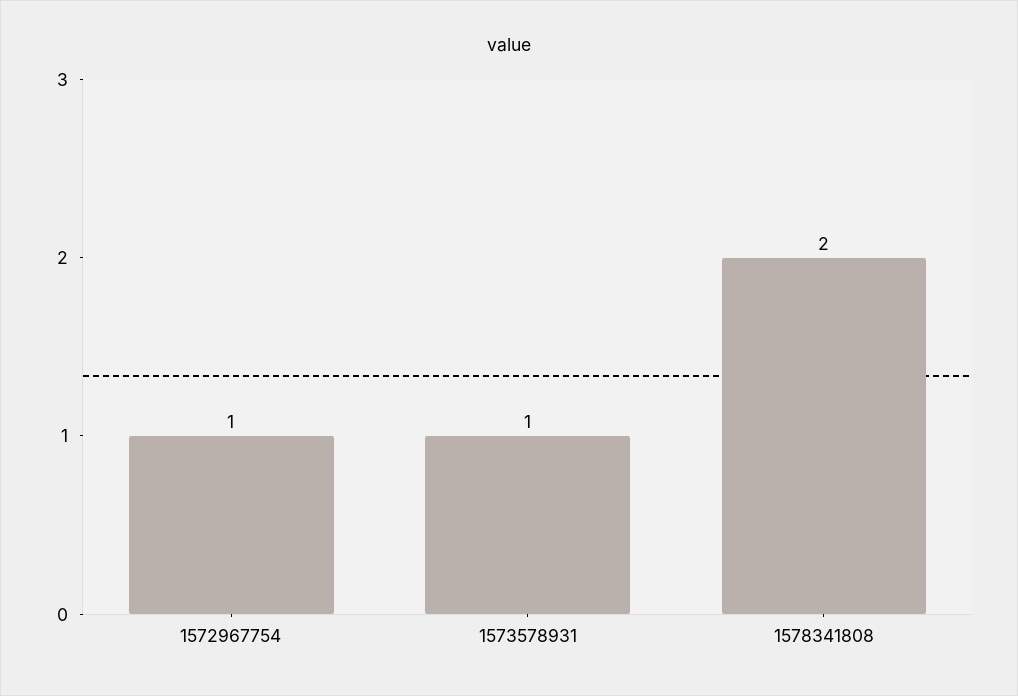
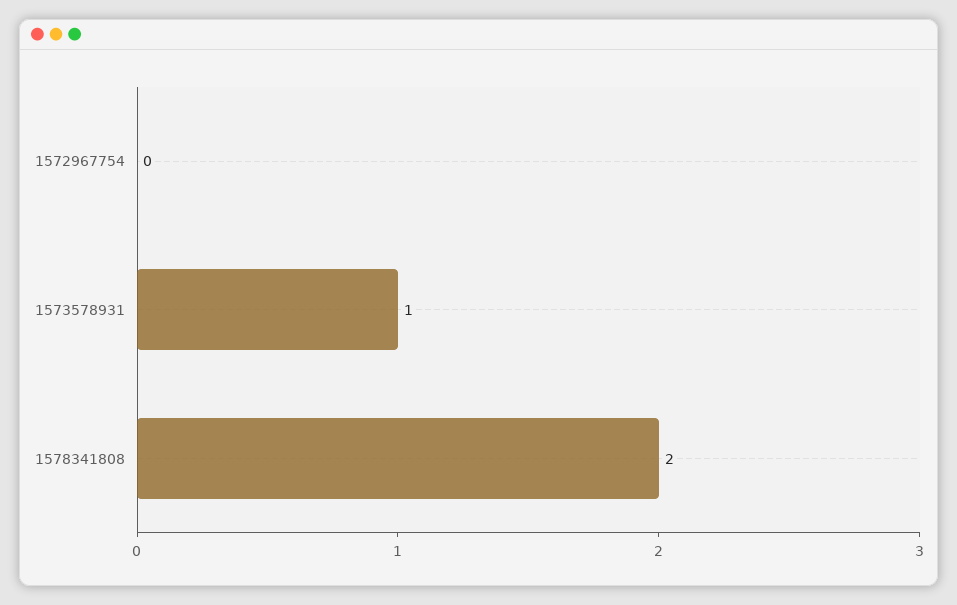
1572967754: 1 -> 0

